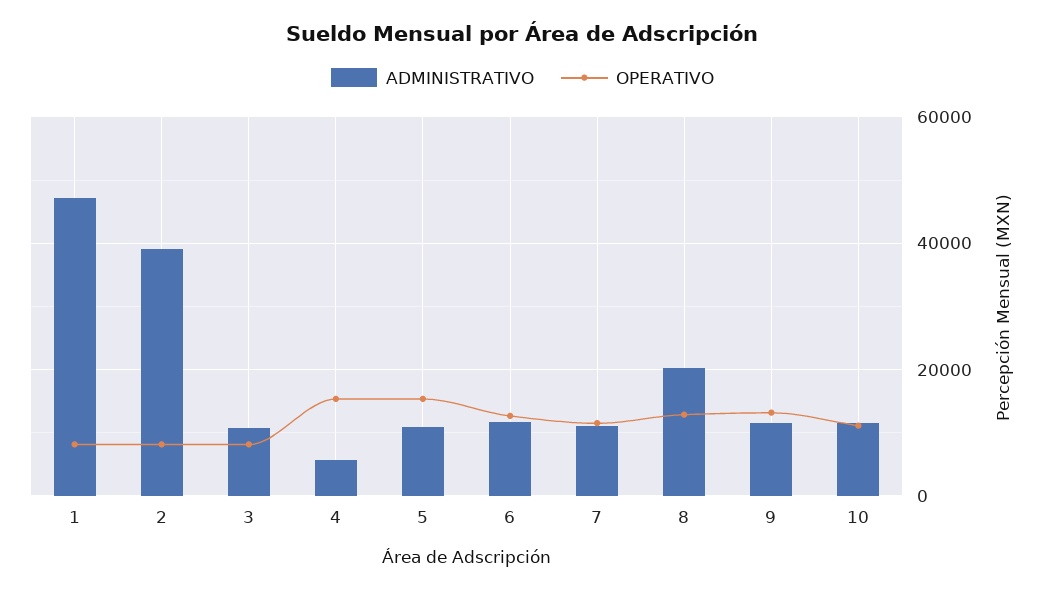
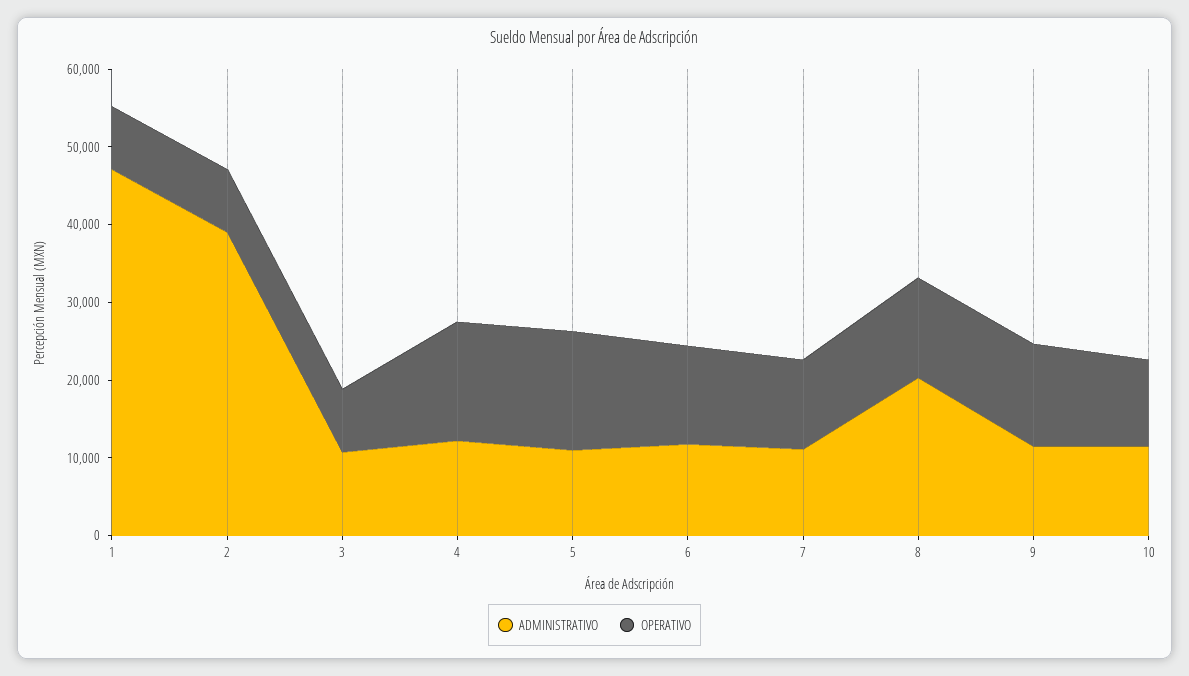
ADMINISTRATIVO, 4: 6000 -> 12000

